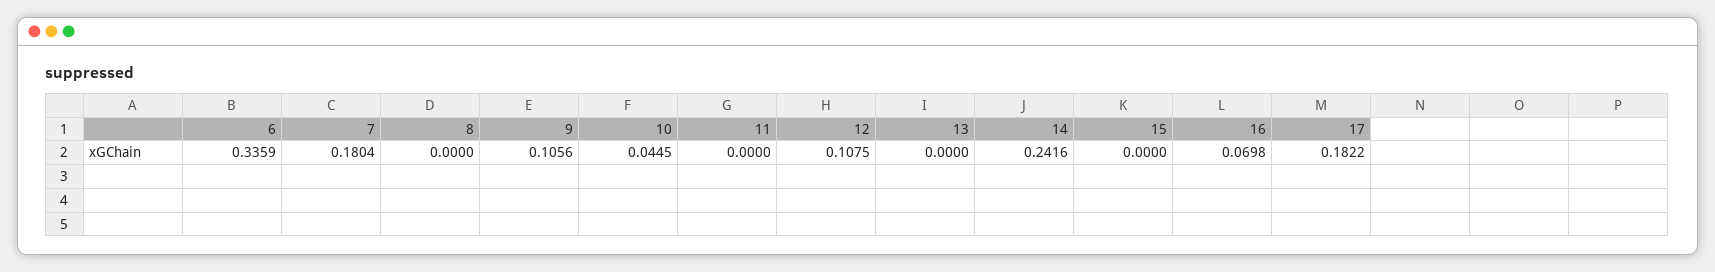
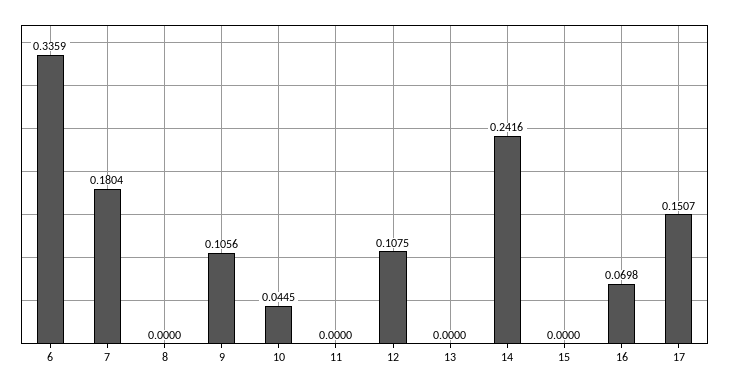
17: 0.1822 -> 0.1507

